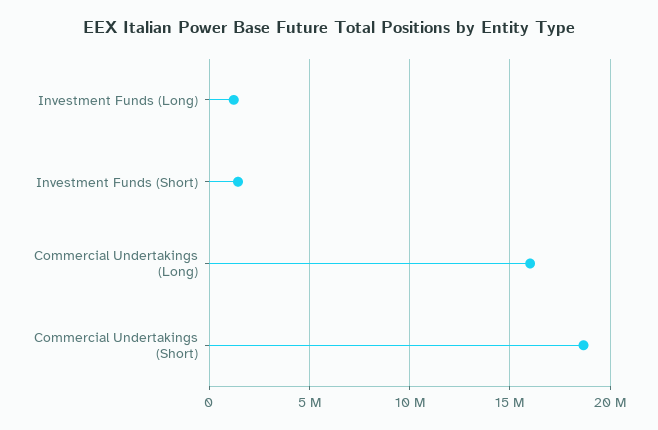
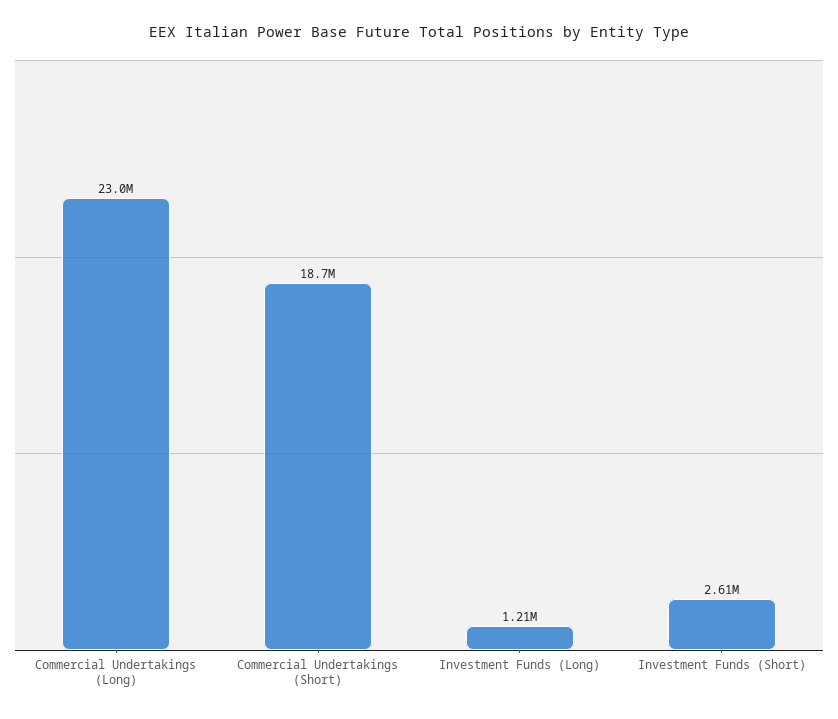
Investment Funds (Short): 1500000 -> 2610000
Commercial Undertakings (Long): 16000000 -> 23000000

